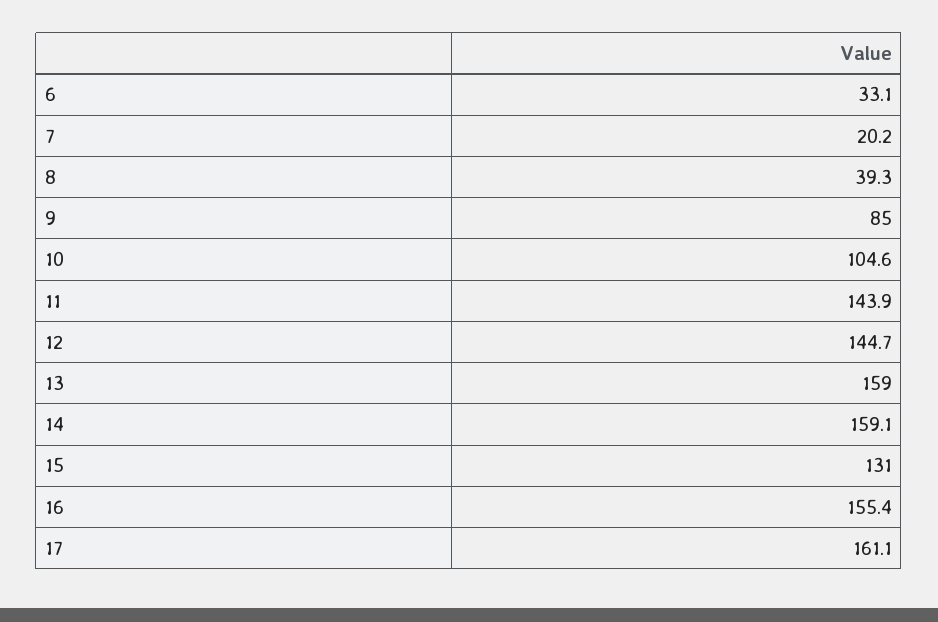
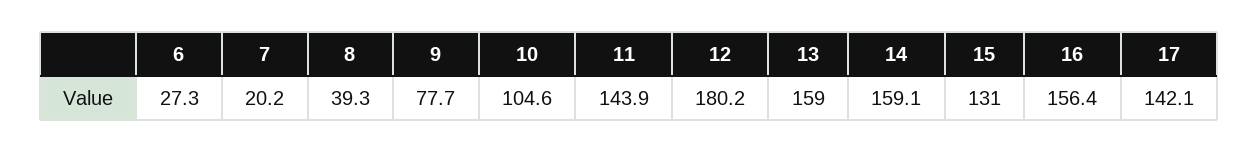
6: 33.1 -> 27.3
9: 85 -> 77.7
12: 144.7 -> 180.2
16: 155.4 -> 156.4
17: 161.1 -> 142.1

